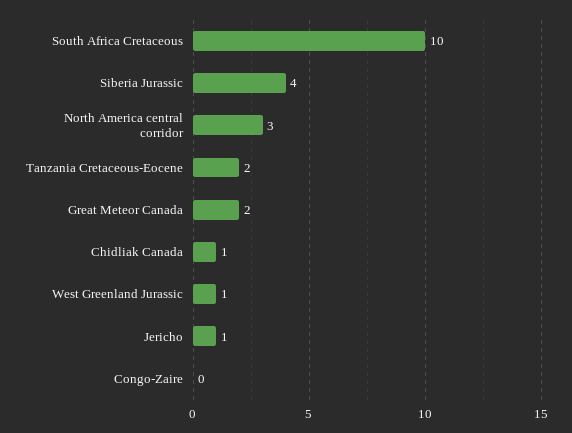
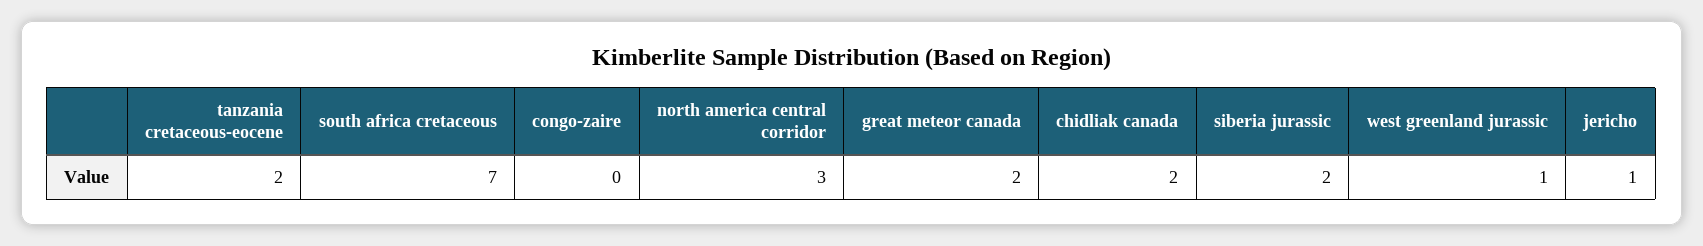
South Africa Cretaceous: 10 -> 7
Siberia Jurassic: 4 -> 2
Chidliak Canada: 1 -> 2

